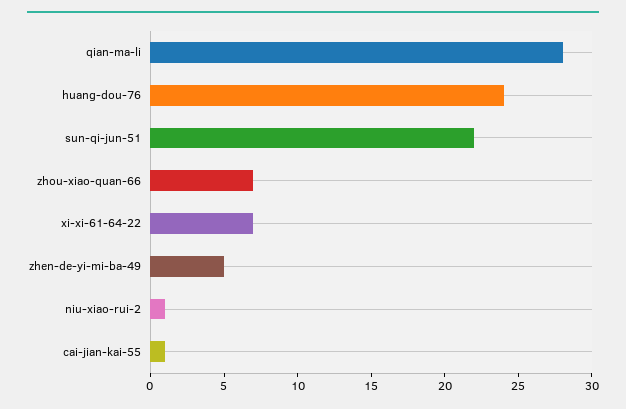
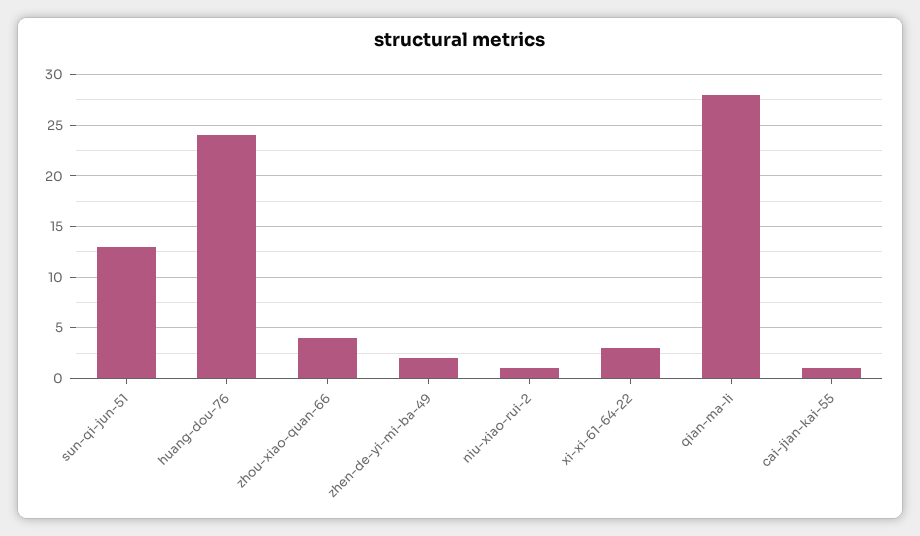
sun-qi-jun-51: 22 -> 13
zhou-xiao-quan-66: 7 -> 4
xi-xi-61-64-22: 7 -> 3
zhen-de-yi-mi-ba-49: 5 -> 2

